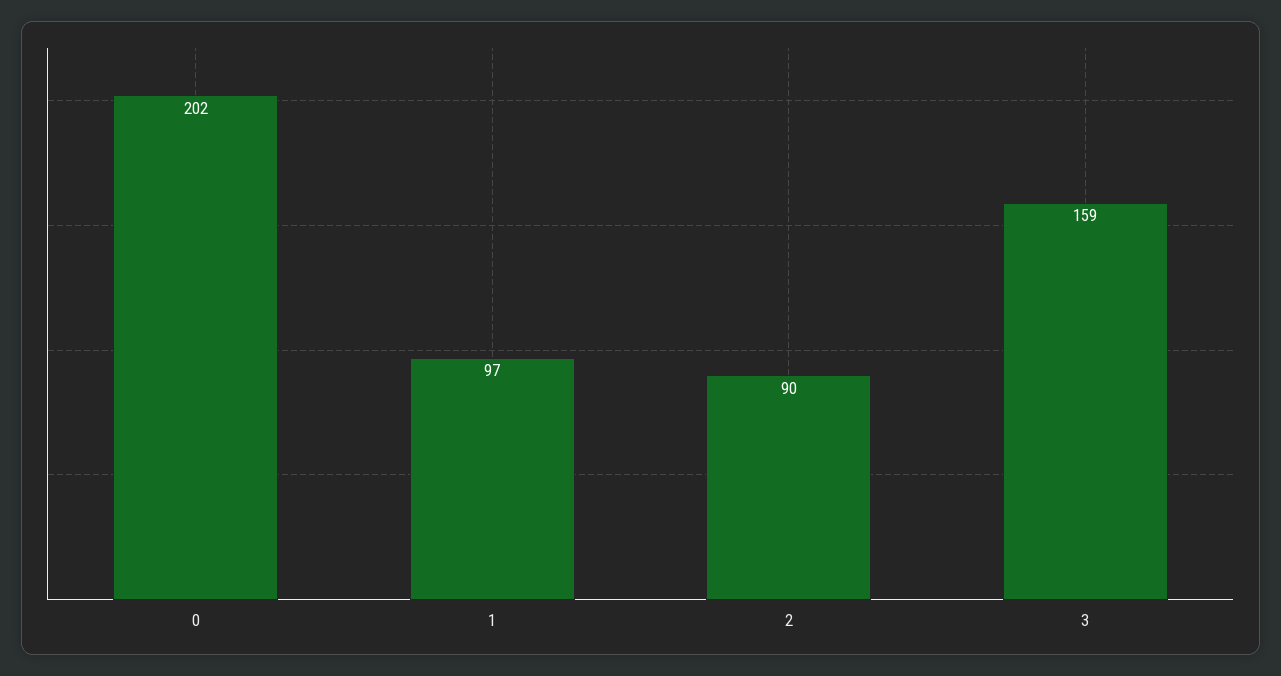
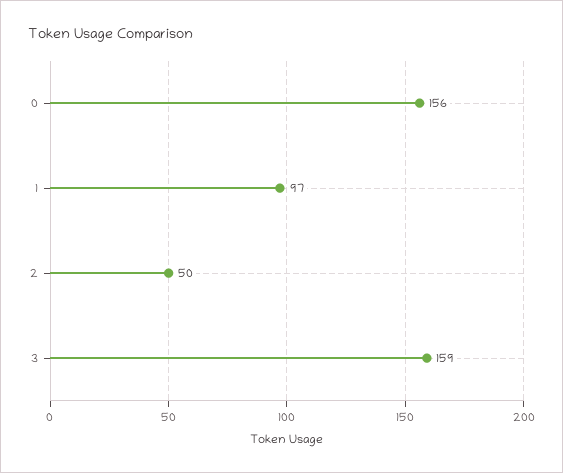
0: 202 -> 156
2: 90 -> 50

